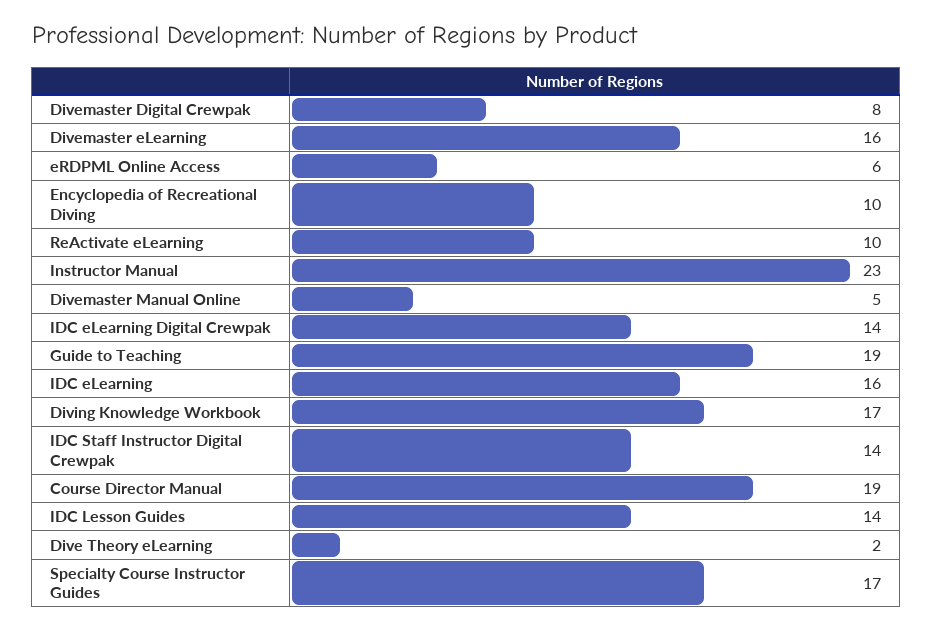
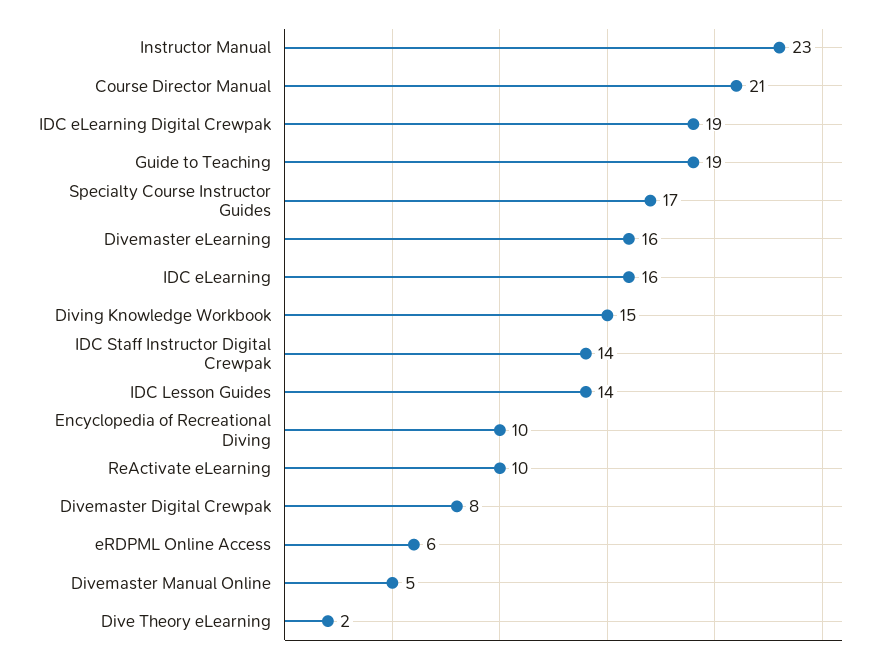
IDC eLearning Digital Crewpak: 14 -> 19
Diving Knowledge Workbook: 17 -> 15
Course Director Manual: 19 -> 21

